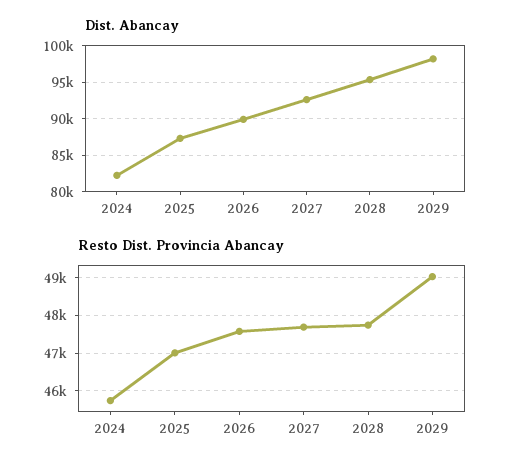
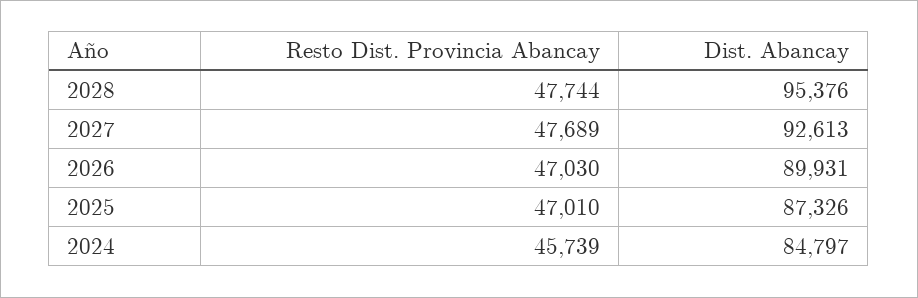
Dist. Abancay, 2024: 82000 -> 84797
Dist. Abancay, 2029: 98000 -> none
Resto Dist. Provincia Abancay, 2026: 47600 -> 47030
Resto Dist. Provincia Abancay, 2029: 49000 -> none

